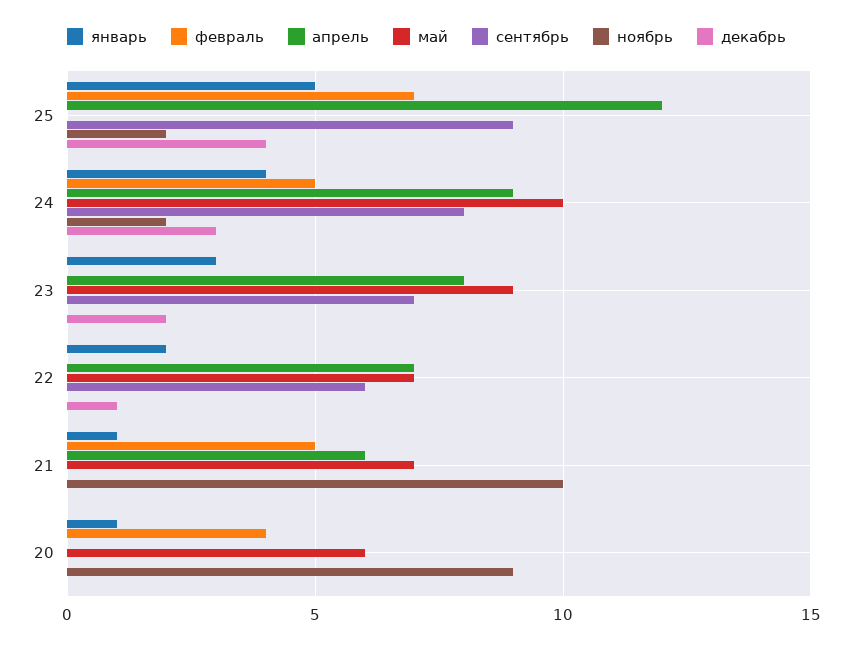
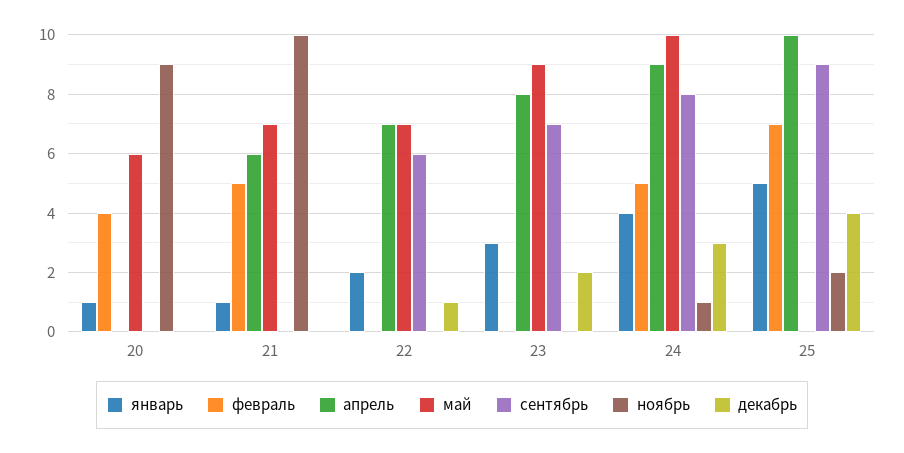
апрель, 25: 12 -> 10
ноябрь, 24: 2 -> 1

